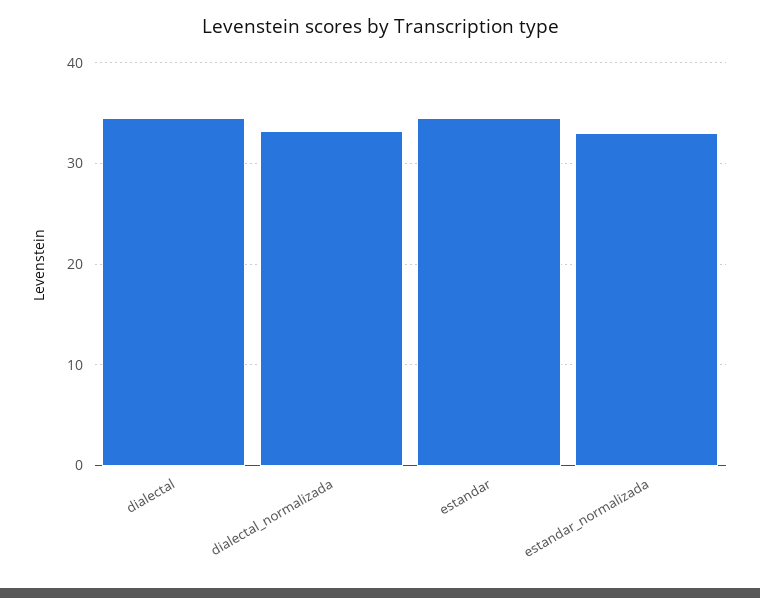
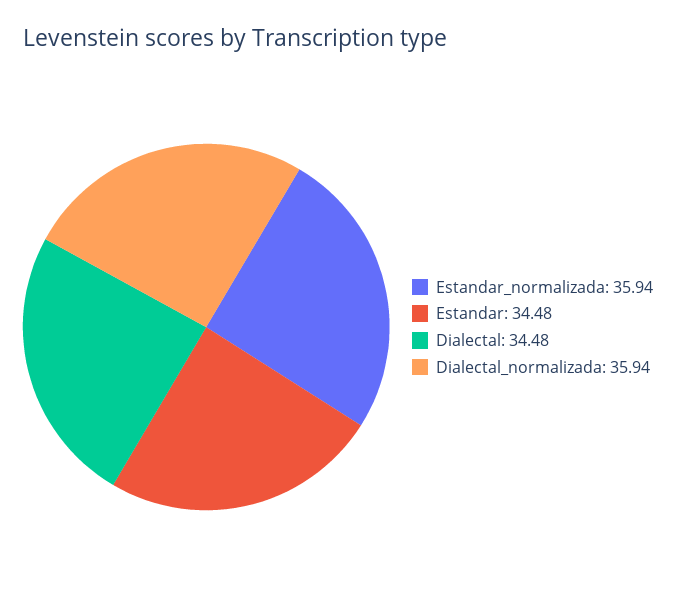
dialectal_normalizada: 33 -> 35.94
estandar_normalizada: 33 -> 35.94

